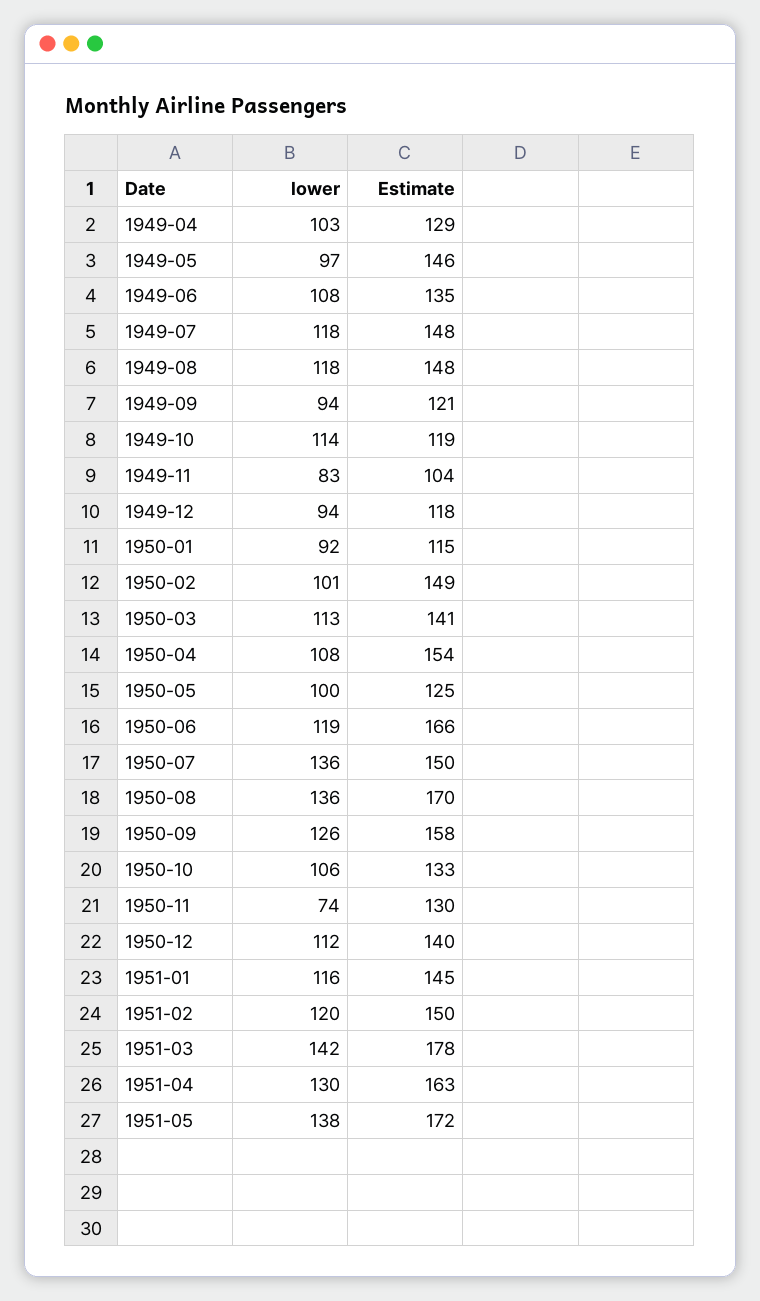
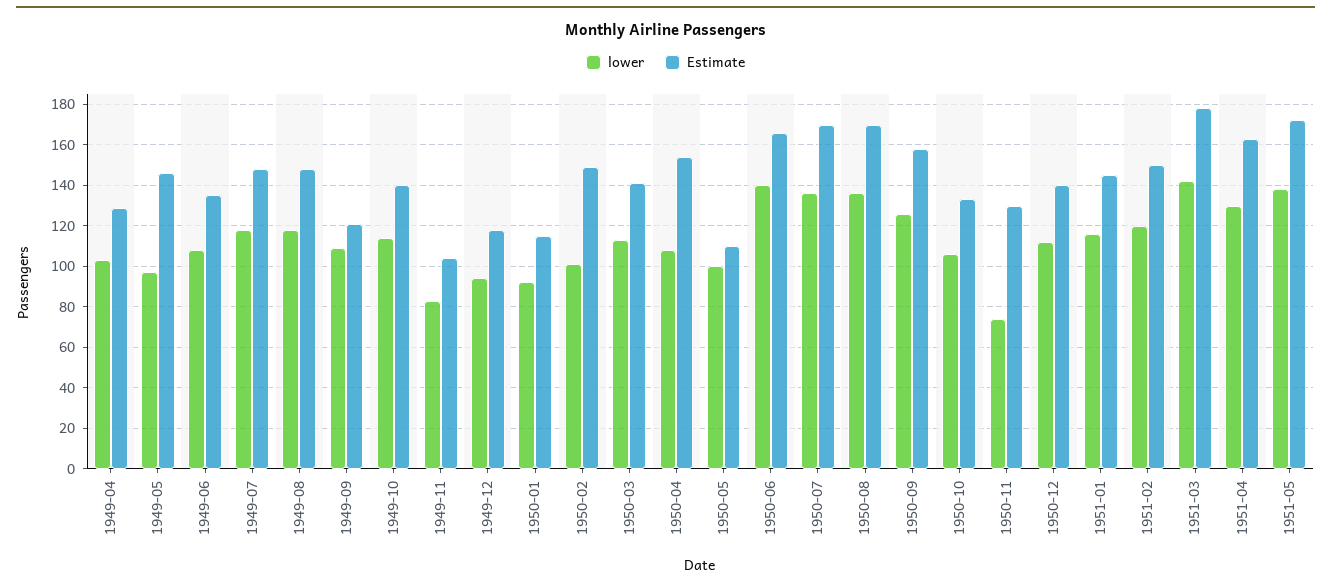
lower, 1949-09: 94 -> 110
Estimate, 1949-10: 119 -> 140
Estimate, 1950-05: 125 -> 110
lower, 1950-06: 119 -> 140
Estimate, 1950-07: 150 -> 170

